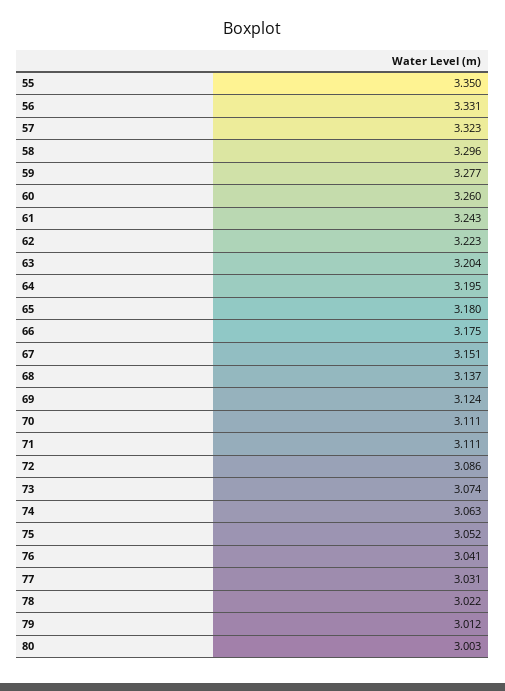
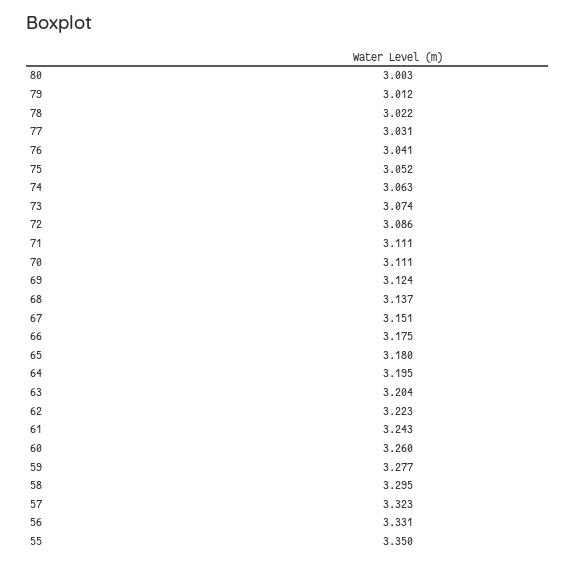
58: 3.296 -> 3.295

